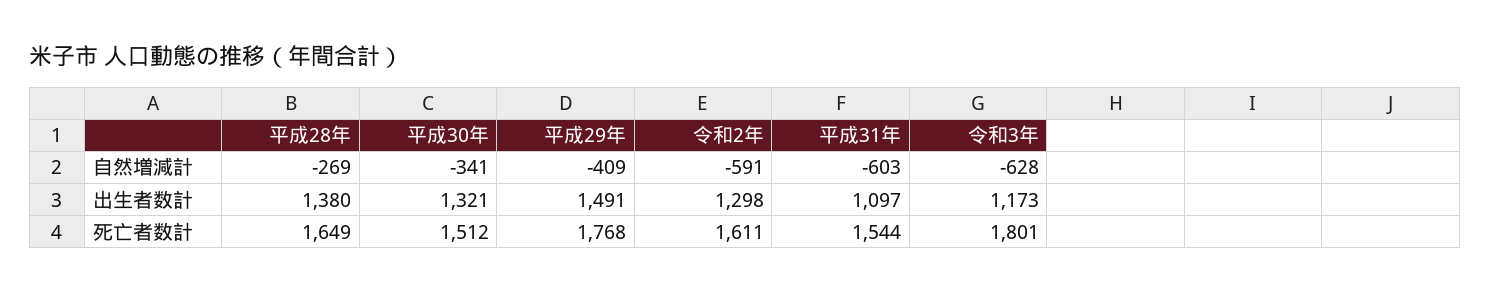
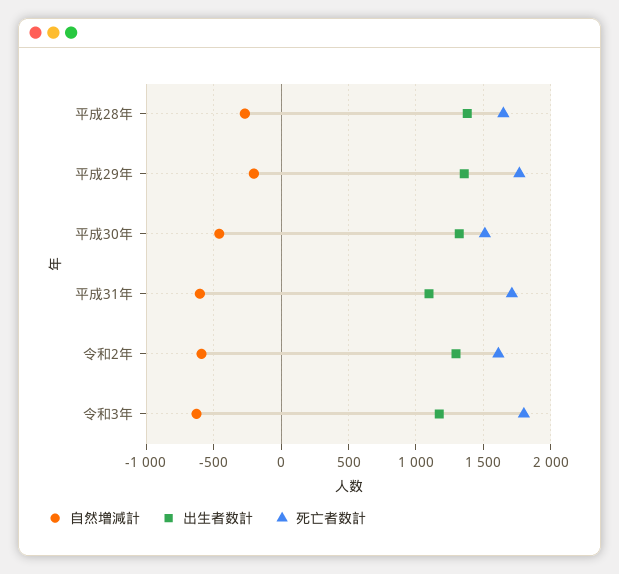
自然増減計, 平成30年: -341 -> -450
自然増減計, 平成29年: -409 -> -200
出生者数計, 平成29年: 1491 -> 1350
死亡者数計, 平成31年: 1544 -> 1700

